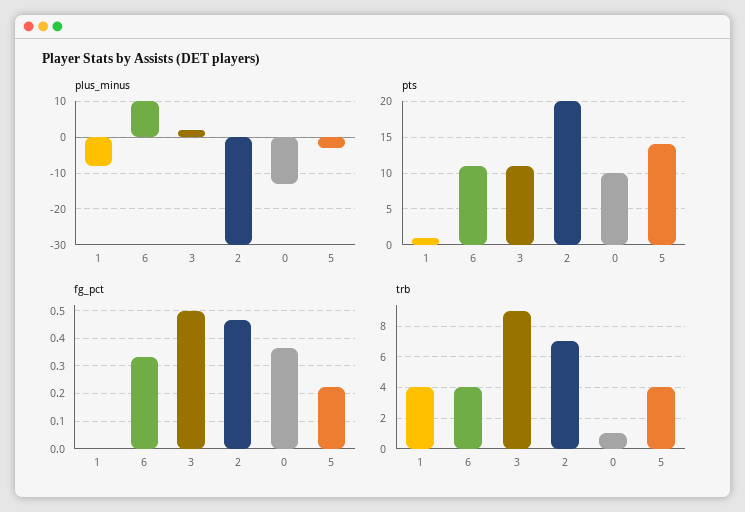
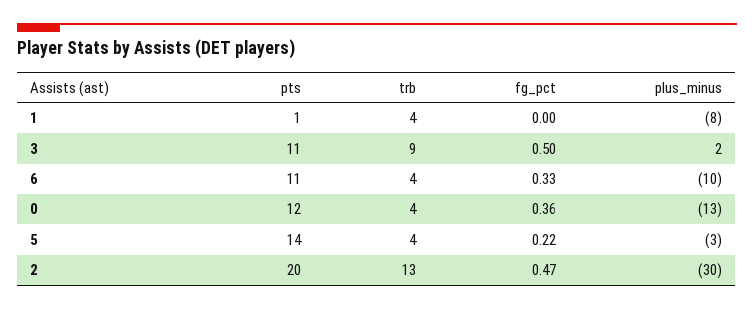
plus_minus, 6: 10 -> -10
pts, 0: 10 -> 12
trb, 2: 7 -> 13
trb, 0: 1 -> 4

